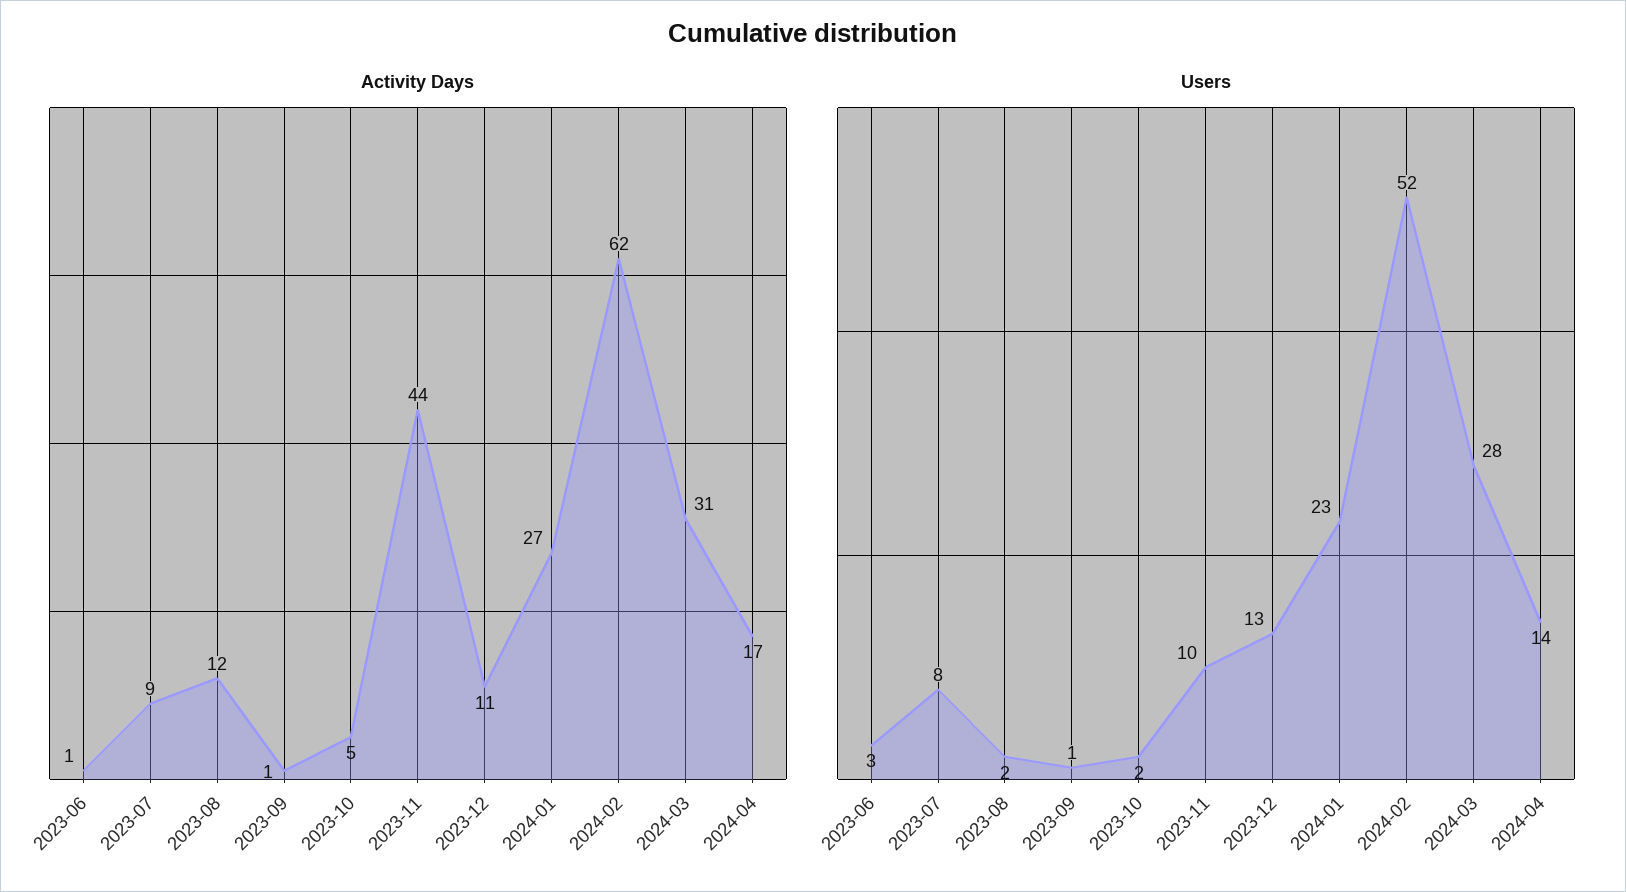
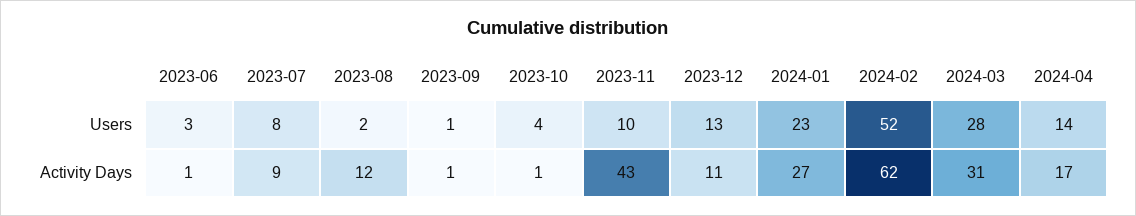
Activity Days, 2023-10: 5 -> 1
Activity Days, 2023-11: 44 -> 43
Users, 2023-10: 2 -> 4

